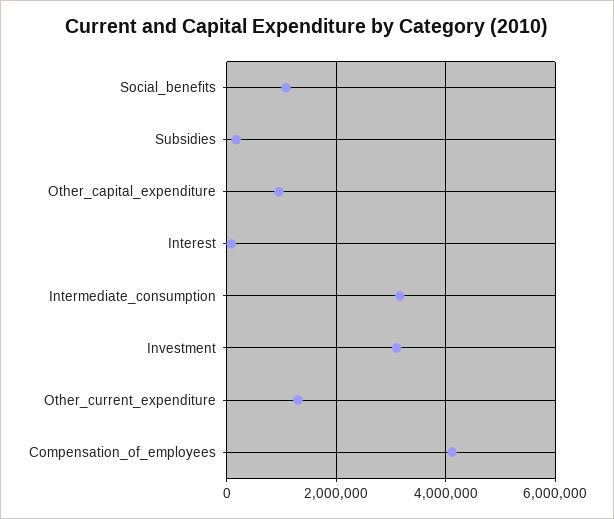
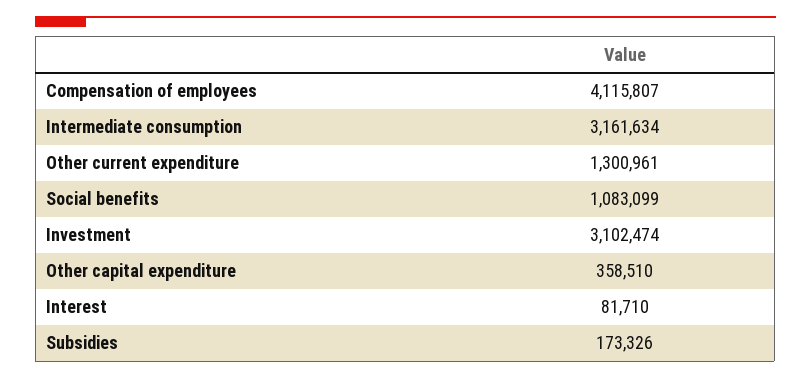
Other_capital_expenditure: 1000000 -> 358510

